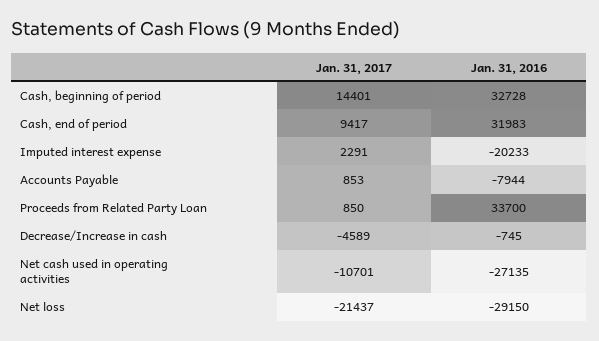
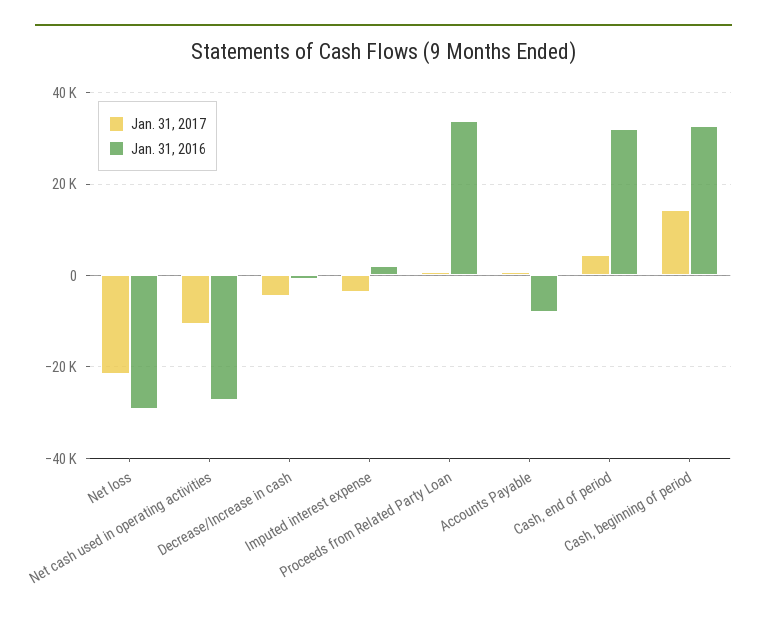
Jan. 31, 2017, Cash, end of period: 9417 -> 4000
Jan. 31, 2017, Imputed interest expense: 2291 -> -4000
Jan. 31, 2016, Imputed interest expense: -20233 -> 2000

